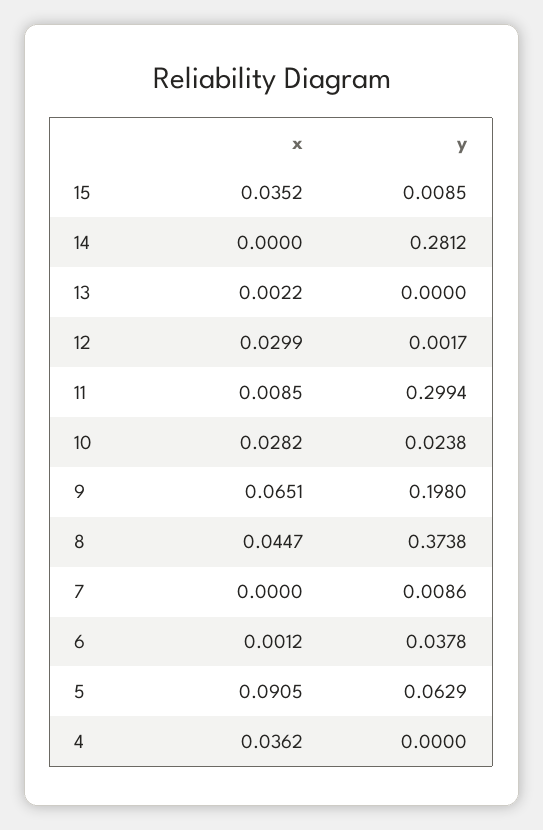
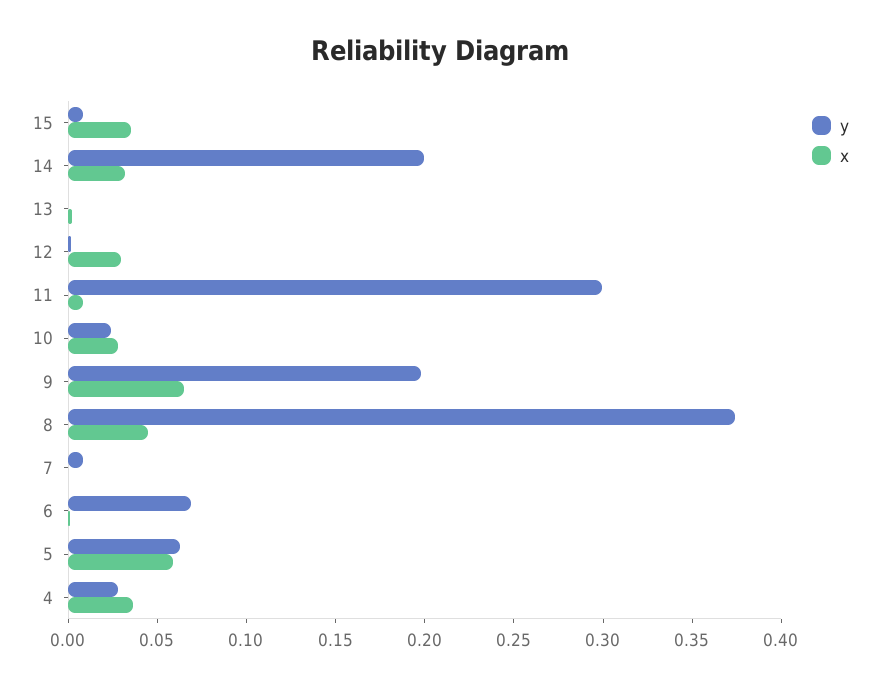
x, 14: 0 -> 0.03
y, 14: 0.2812 -> 0.2
y, 6: 0.0378 -> 0.07
x, 5: 0.0905 -> 0.06
y, 4: 0 -> 0.03

